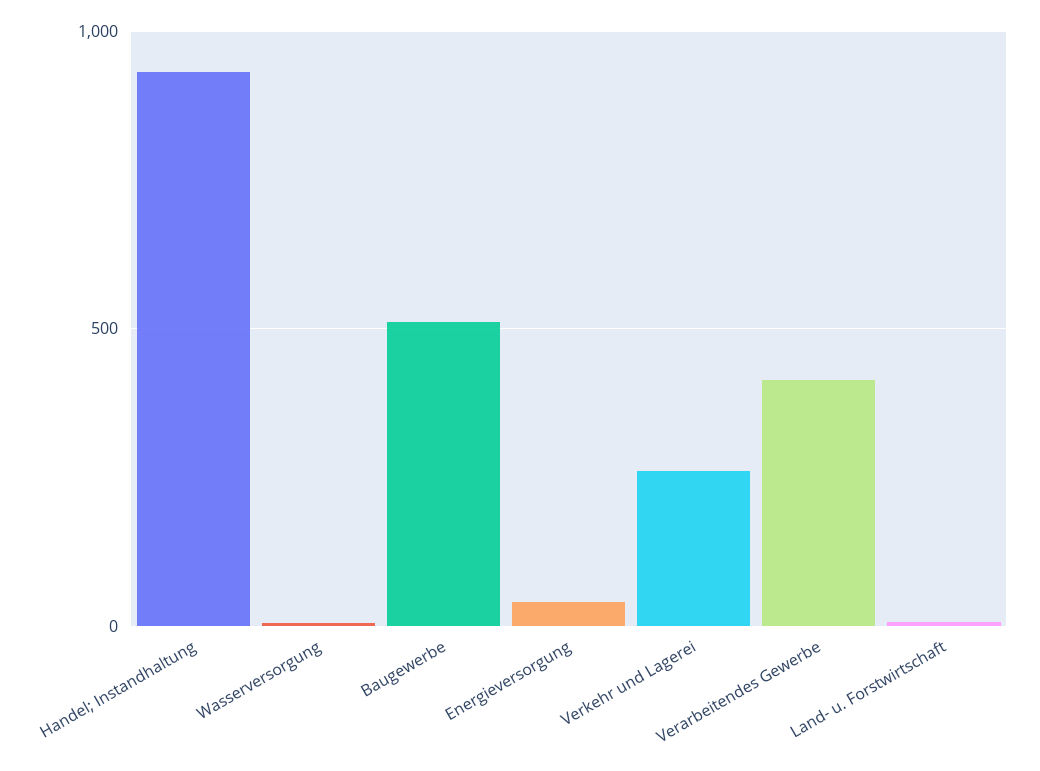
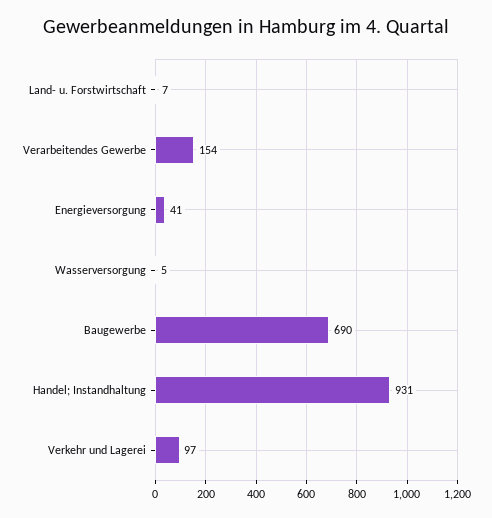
Baugewerbe: 500 -> 690
Verkehr und Lagerei: 250 -> 97
Verarbeitendes Gewerbe: 400 -> 154

